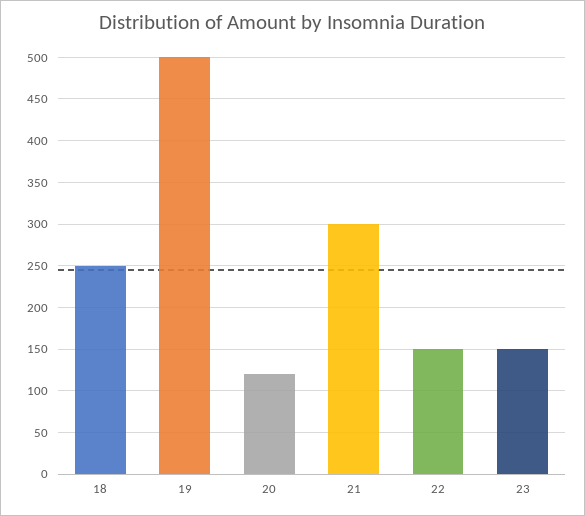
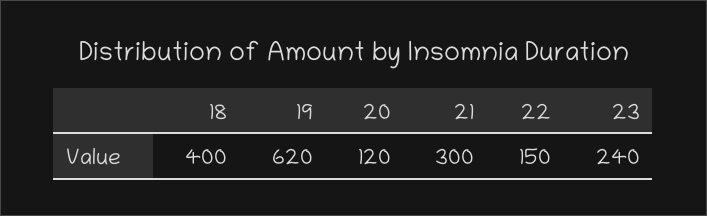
18: 250 -> 400
19: 500 -> 620
23: 150 -> 240

